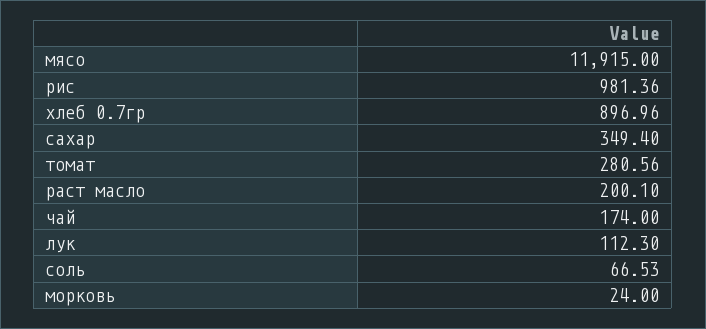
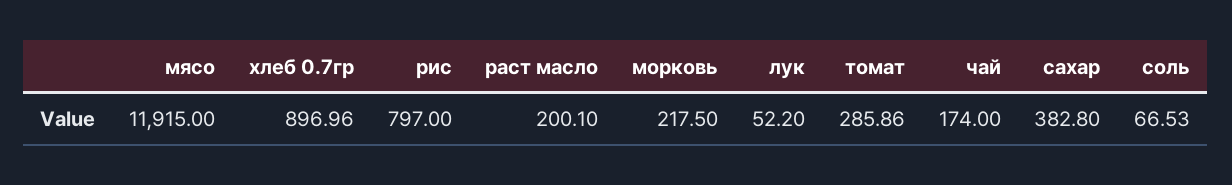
рис: 981.36 -> 797
сахар: 349.4 -> 382.8
томат: 280.56 -> 285.86
лук: 112.3 -> 52.2
морковь: 24 -> 217.5

